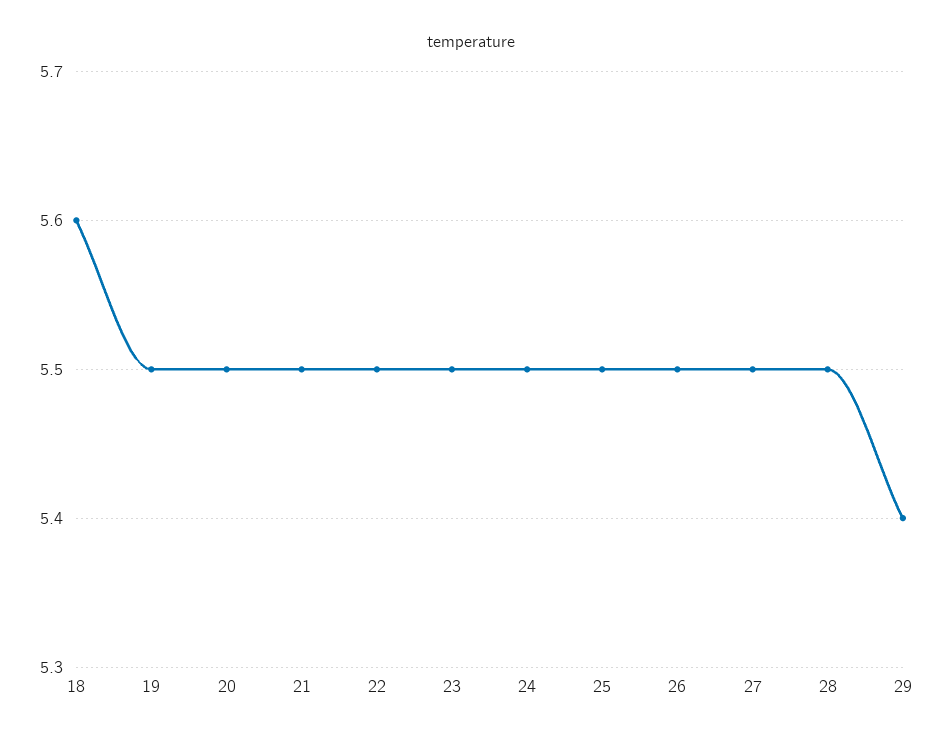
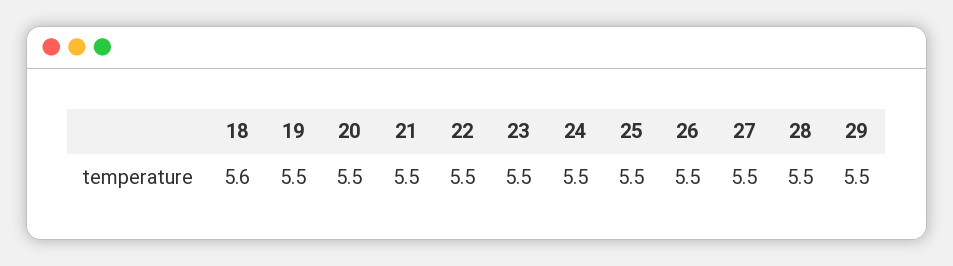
29: 5.4 -> 5.5

